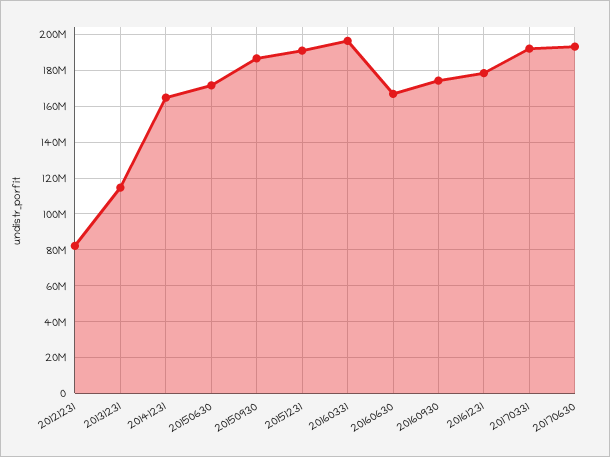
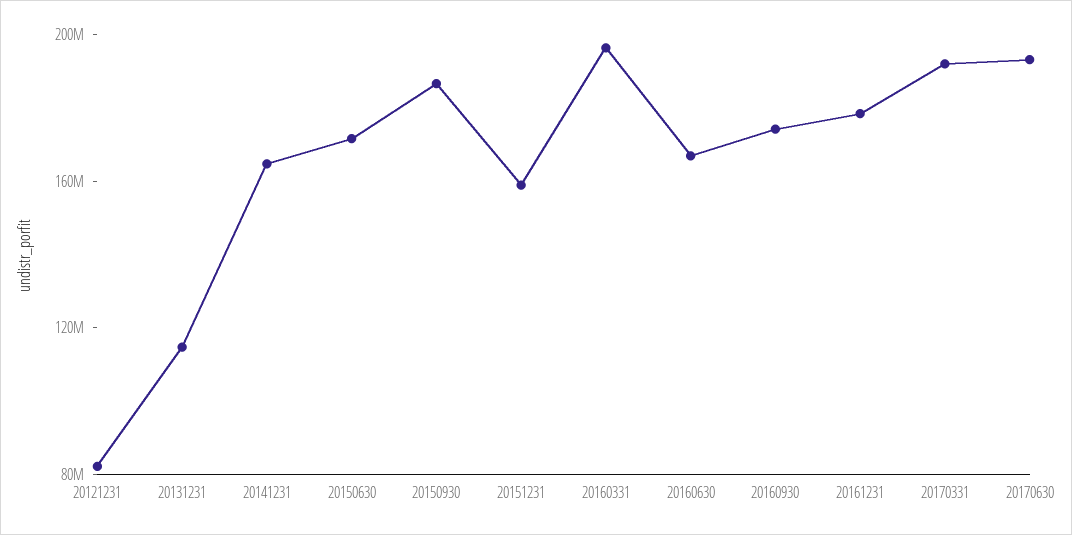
20151231: 190000000 -> 160000000

